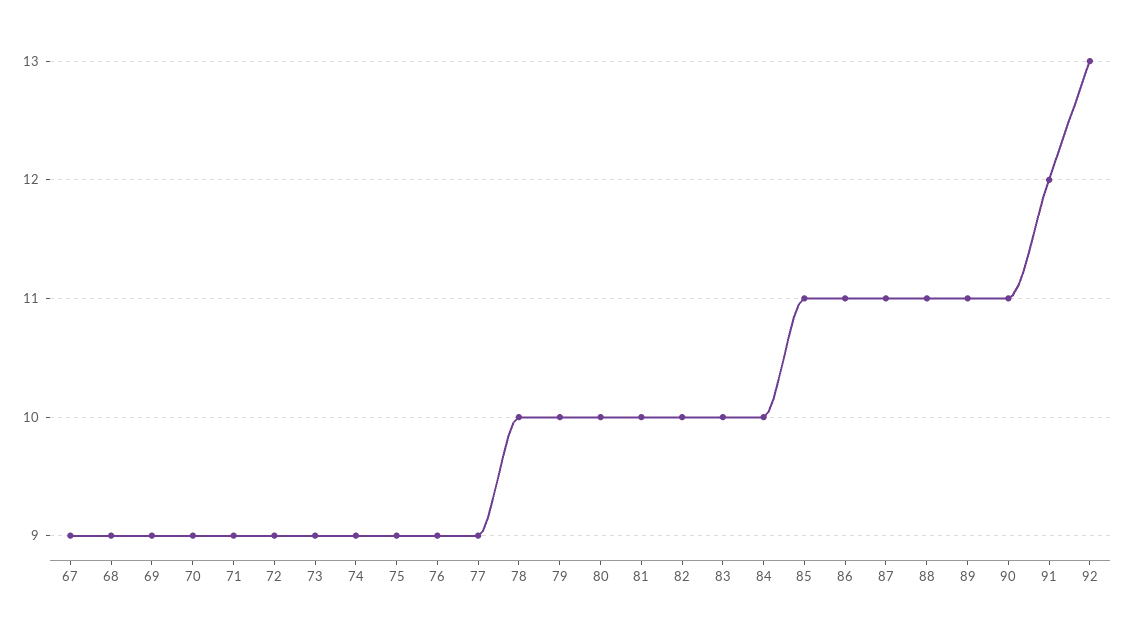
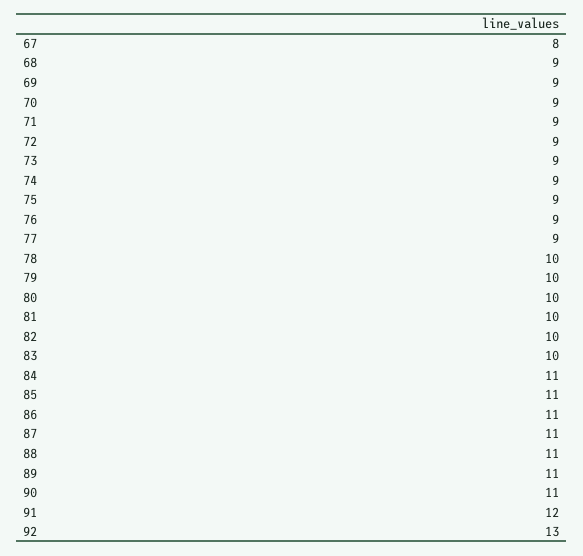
67: 9 -> 8
84: 10 -> 11

